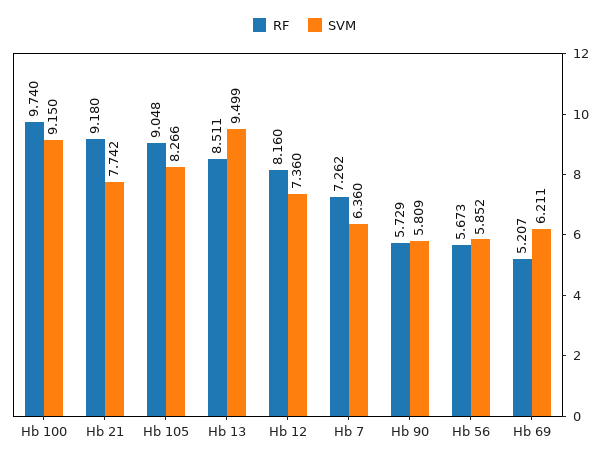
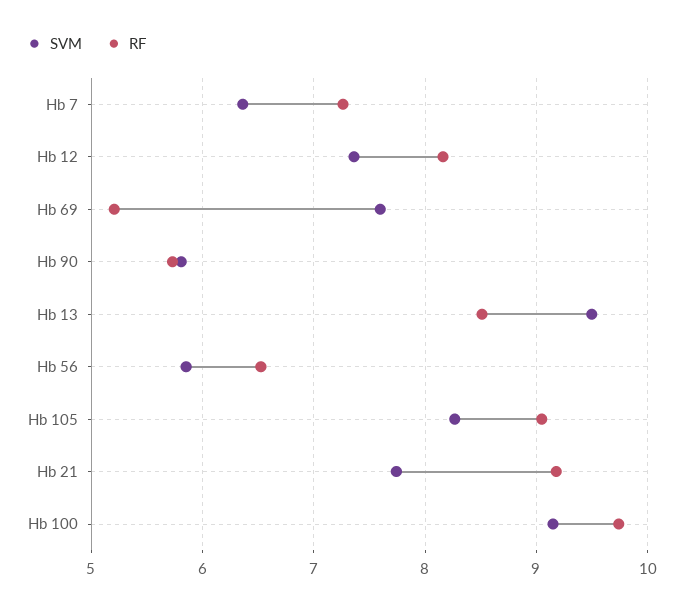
RF, Hb 56: 5.673 -> 6.5
SVM, Hb 69: 6.211 -> 7.6

